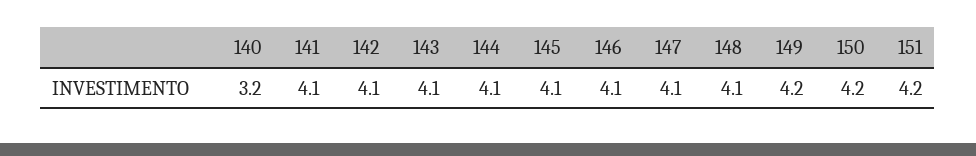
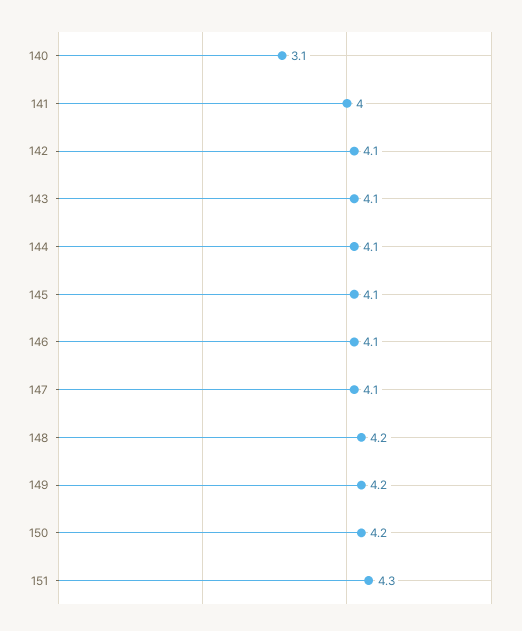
140: 3.2 -> 3.1
141: 4.1 -> 4
148: 4.1 -> 4.2
151: 4.2 -> 4.3

